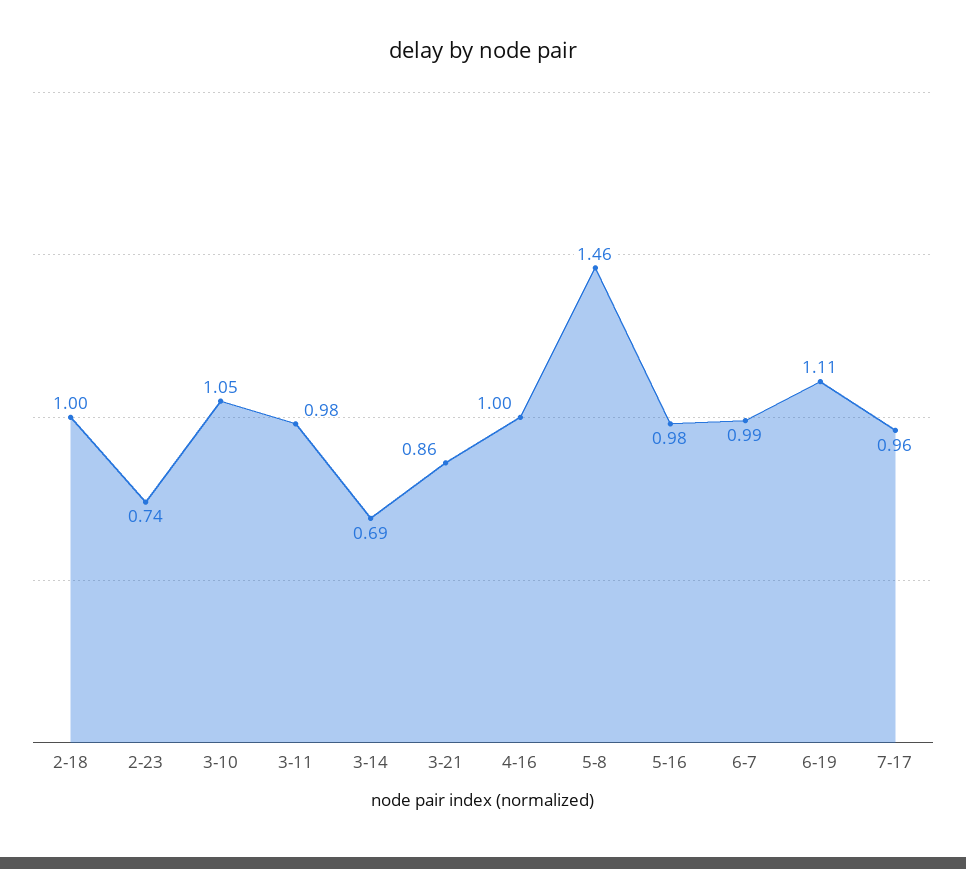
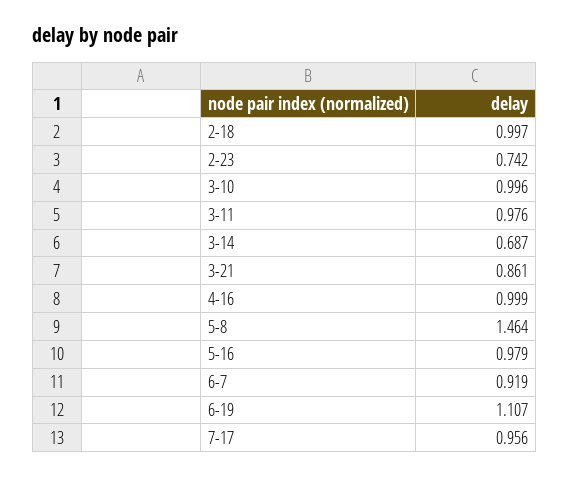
3-10: 1.05 -> 0.996
6-7: 0.99 -> 0.919

